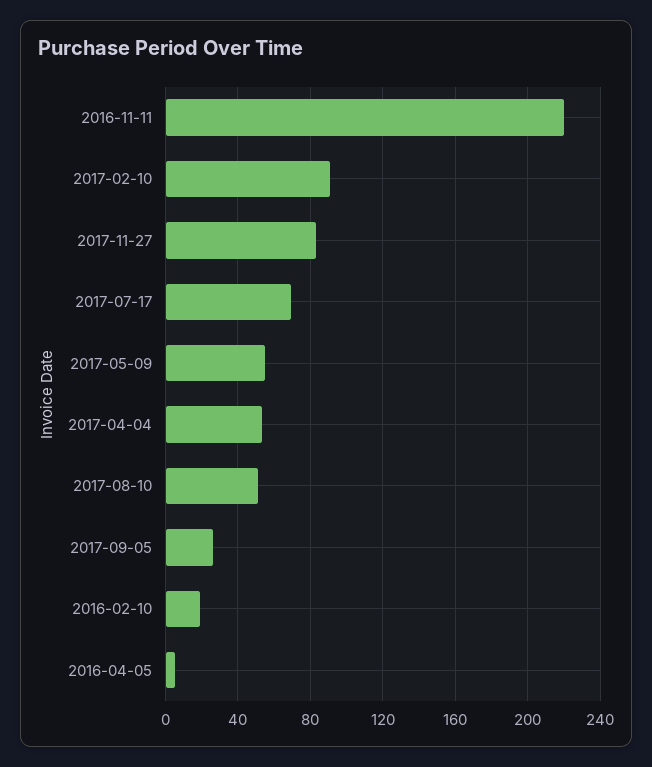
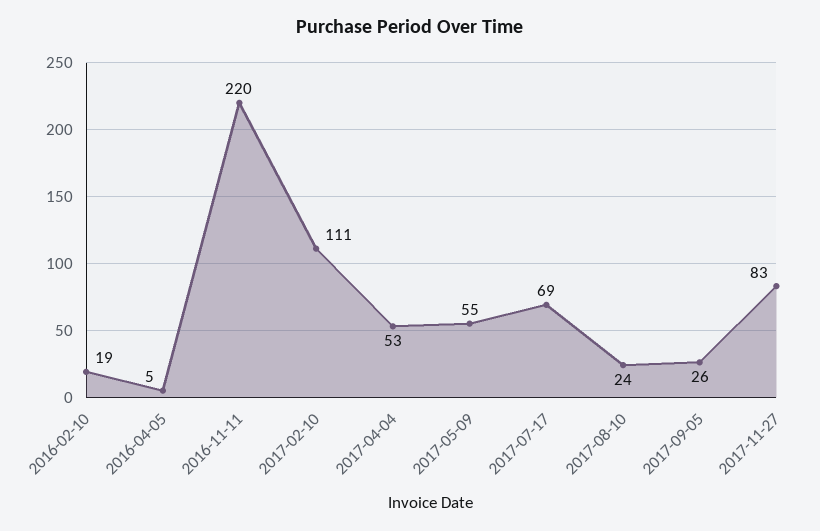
2017-02-10: 90 -> 111
2017-08-10: 50 -> 24

